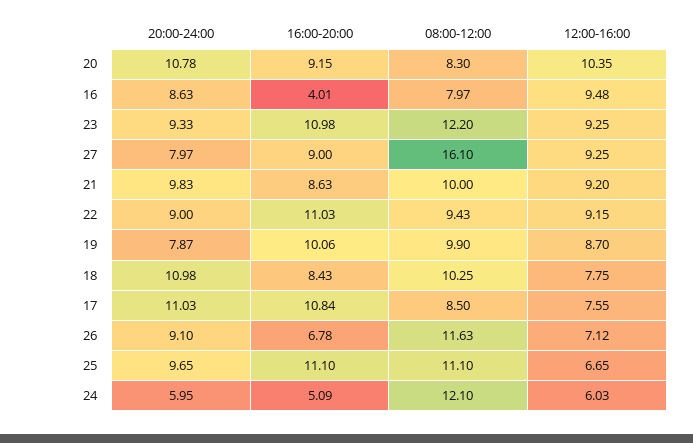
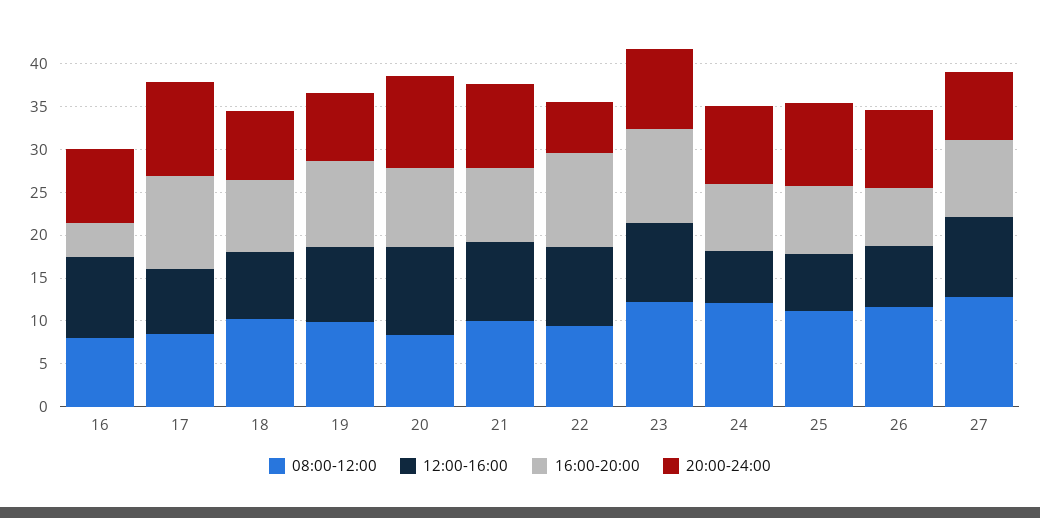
08:00-12:00, 27: 16.1 -> 13
20:00-24:00, 22: 9 -> 6
20:00-24:00, 18: 10.98 -> 8
16:00-20:00, 25: 11.1 -> 8
20:00-24:00, 24: 5.95 -> 9
16:00-20:00, 24: 5.09 -> 8

